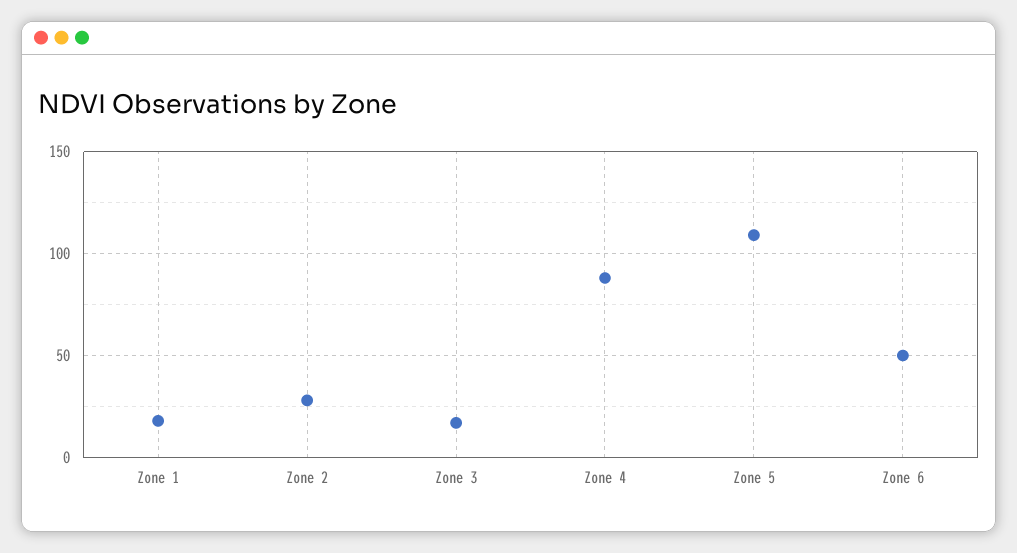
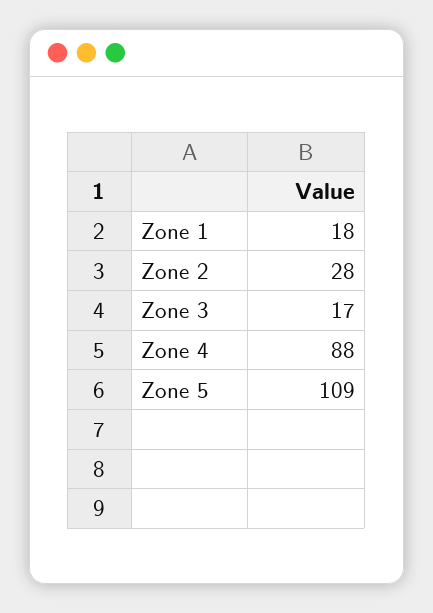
Zone 6: 50 -> none

